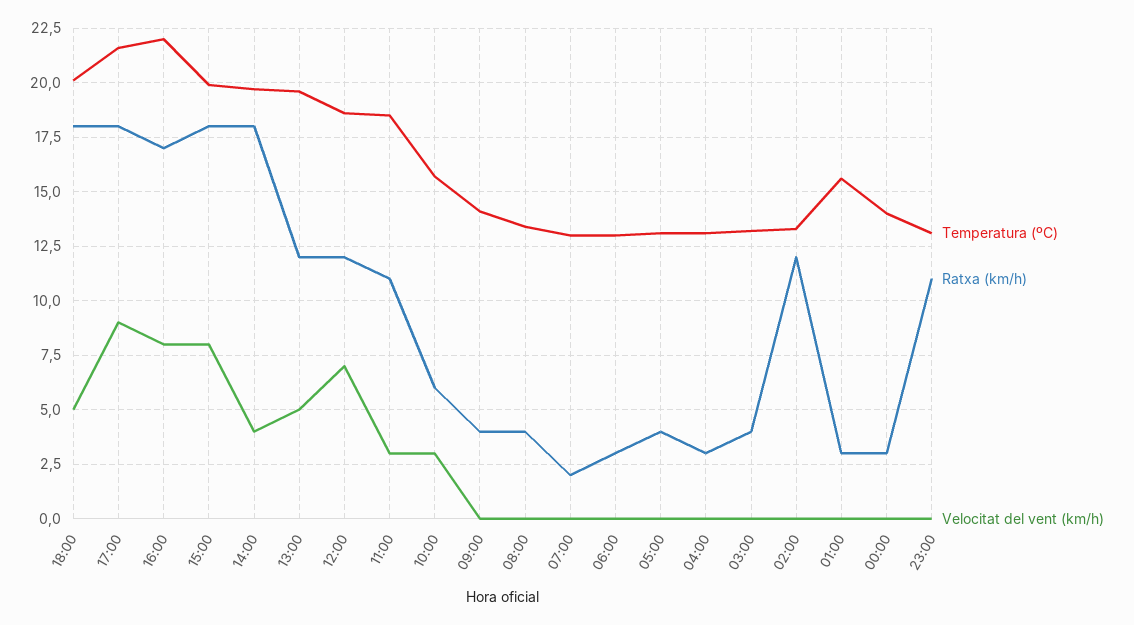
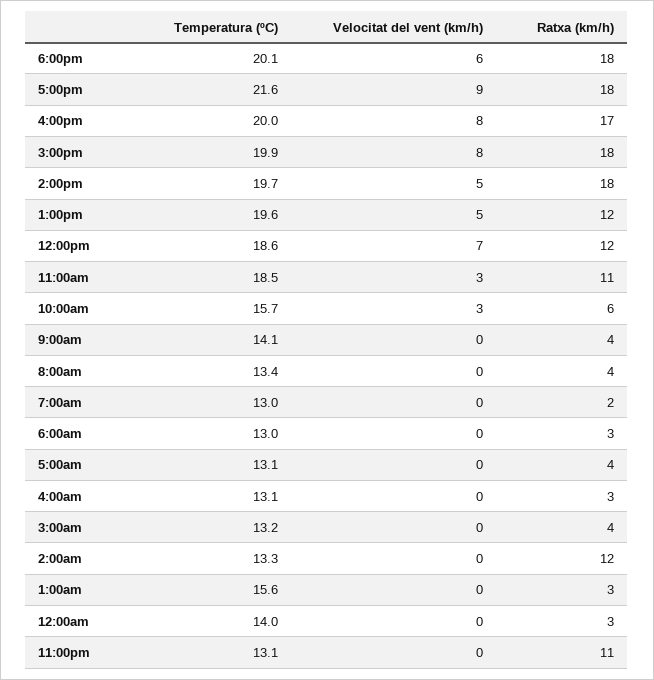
Velocitat del vent (km/h), 18:00: 5 -> 6
Temperatura (ºC), 16:00: 22 -> 20
Velocitat del vent (km/h), 14:00: 4 -> 5

